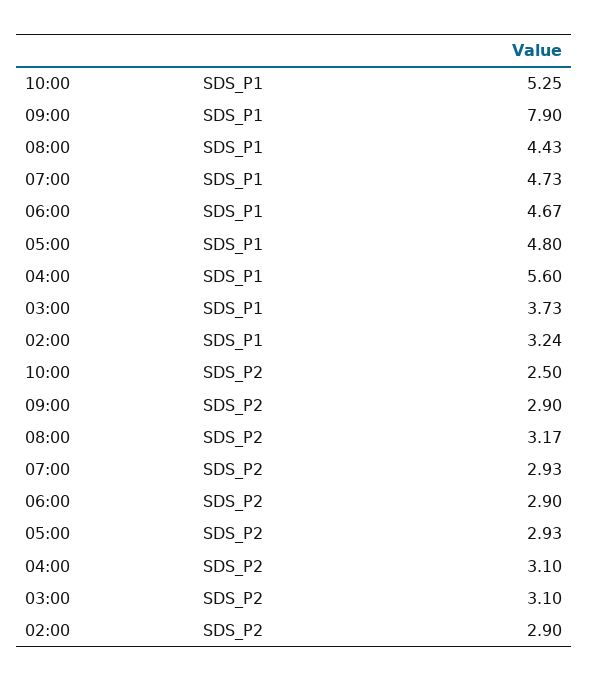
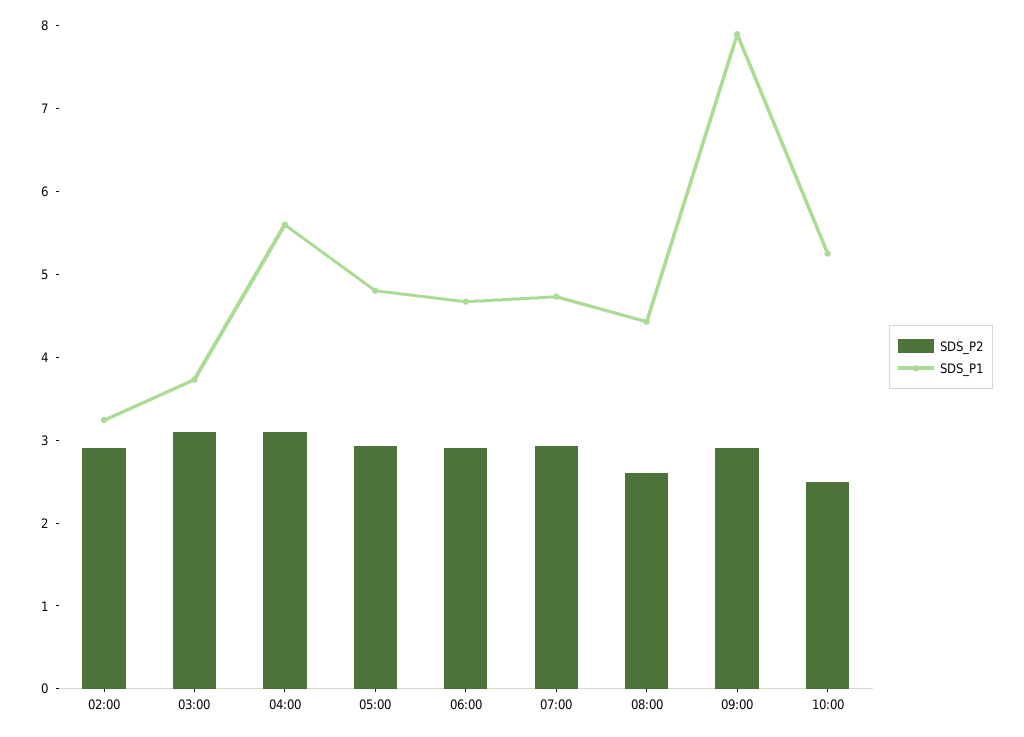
SDS_P2, 08:00: 3.17 -> 2.6

